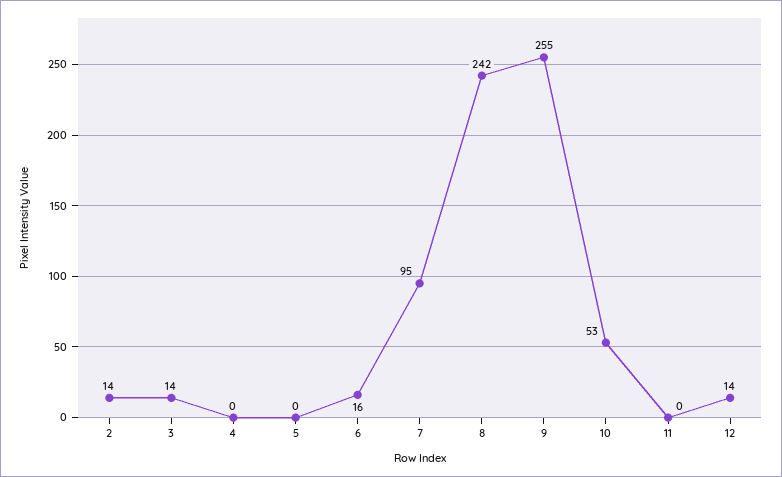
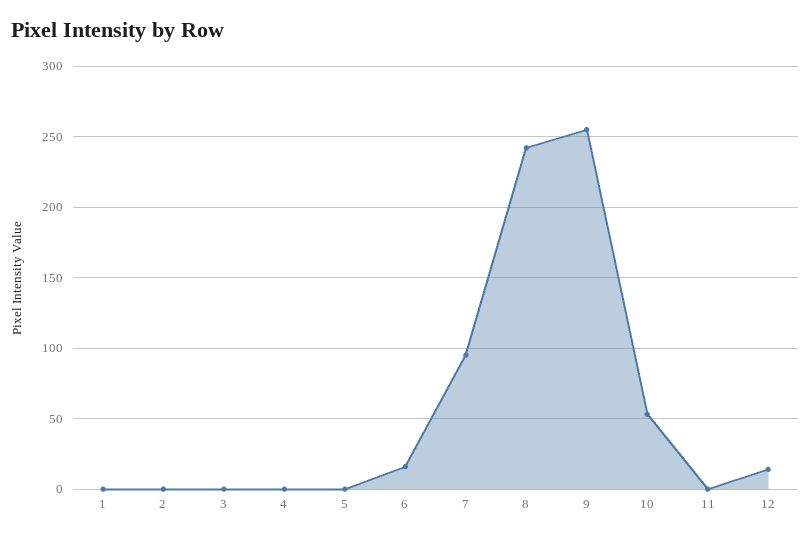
2: 14 -> 0
3: 14 -> 0
1: none -> 0

